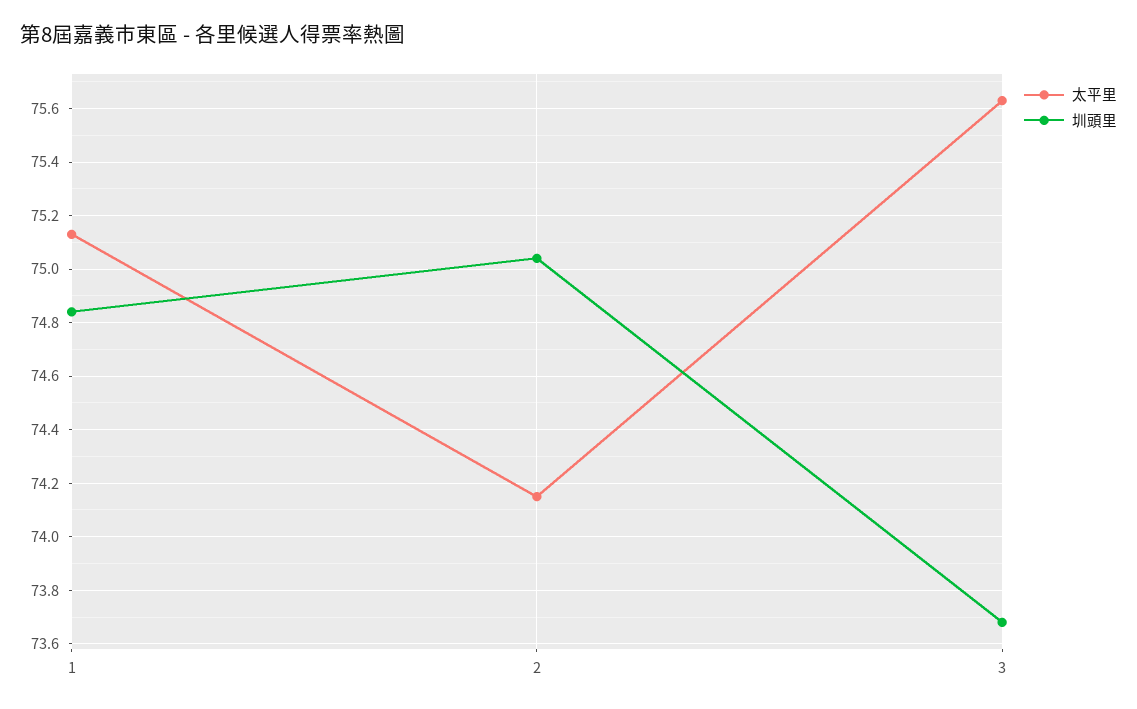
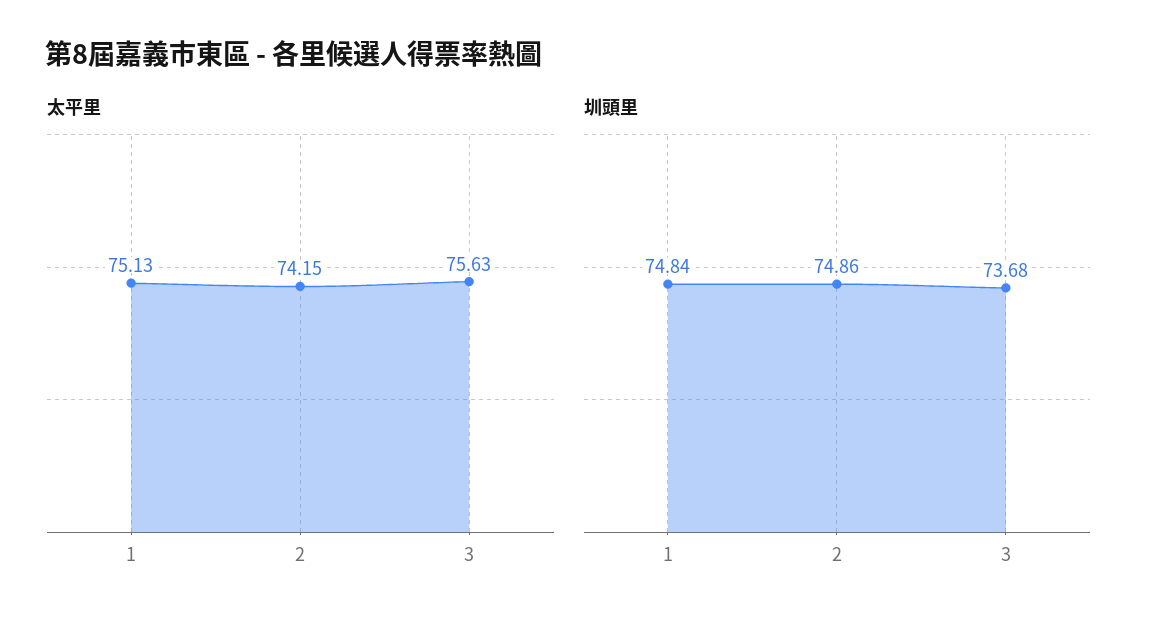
圳頭里, 2: 75.05 -> 74.86

